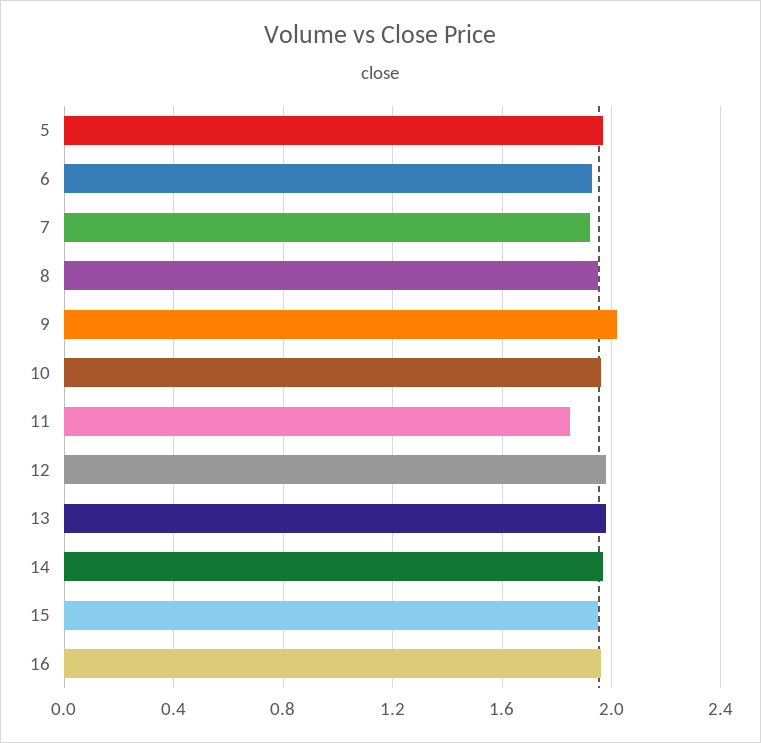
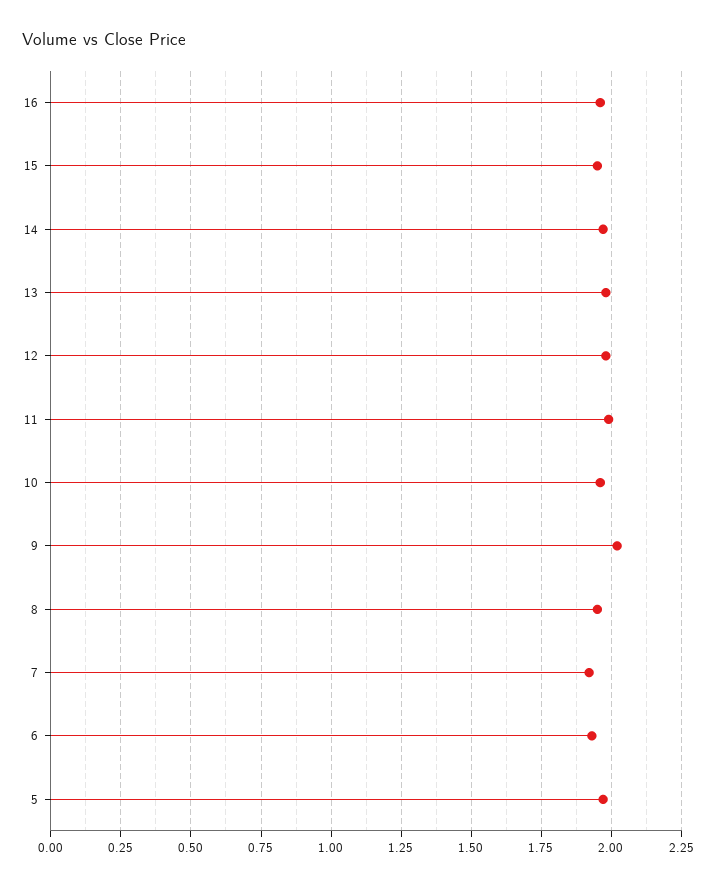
11: 1.85 -> 2

